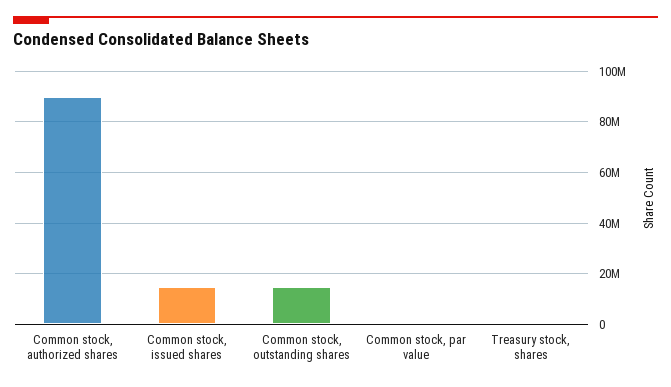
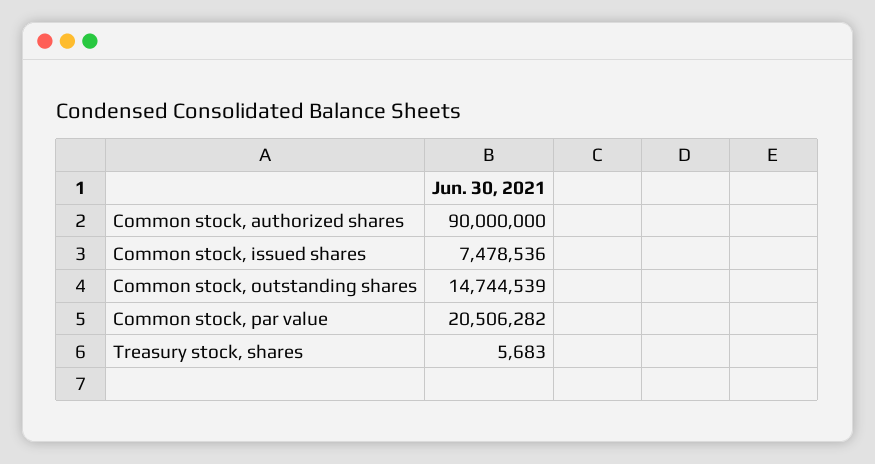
Common stock, issued shares: 15000000 -> 7478536
Common stock, par value: 0 -> 20506282

